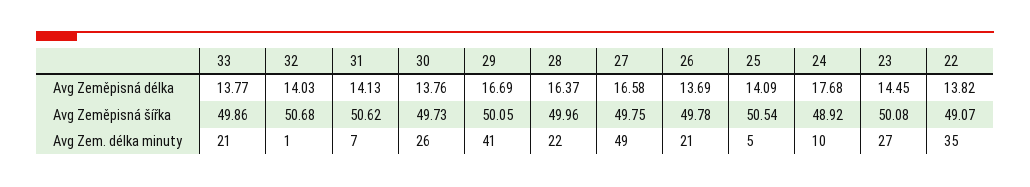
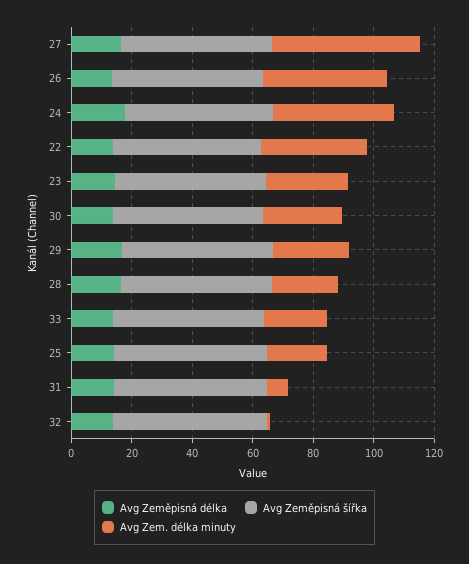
Avg Zem. délka minuty, 29: 41 -> 25
Avg Zem. délka minuty, 26: 21 -> 40
Avg Zem. délka minuty, 25: 5 -> 20
Avg Zem. délka minuty, 24: 10 -> 40

